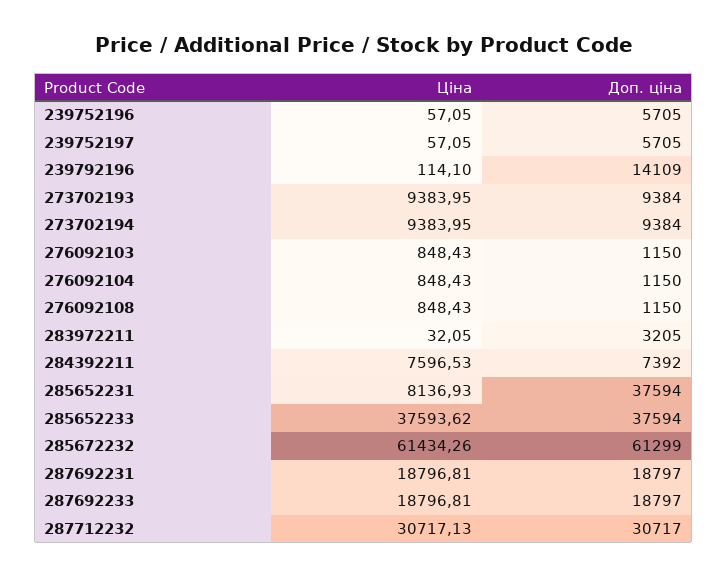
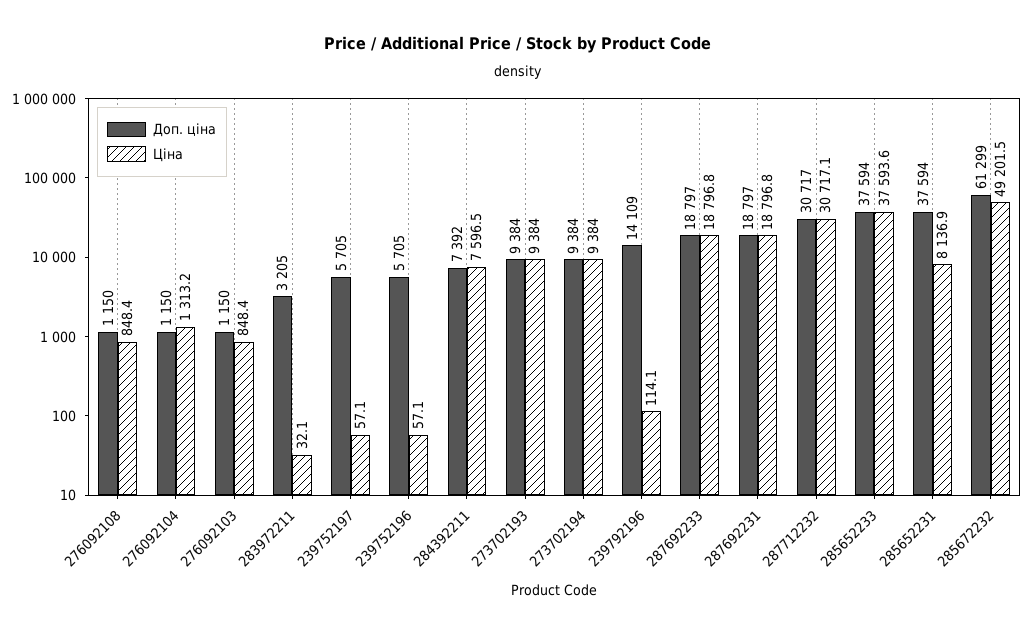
Ціна, 276092104: 848.43 -> 1313.2
Ціна, 285672232: 61434.26 -> 49201.5

